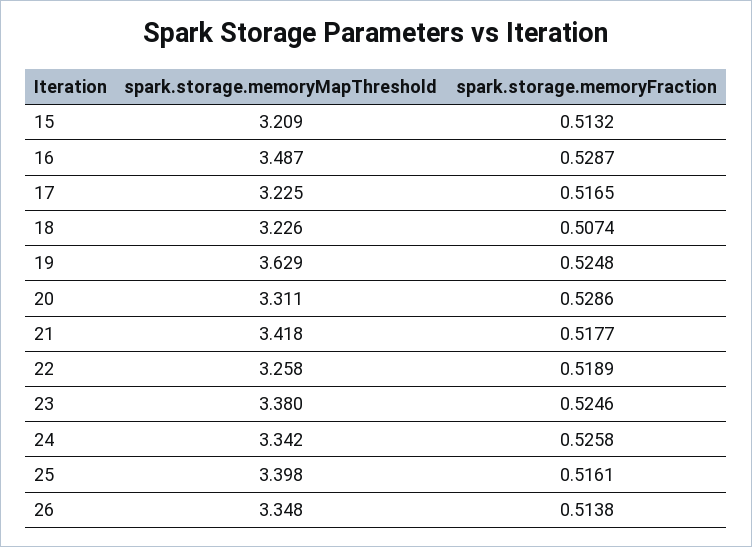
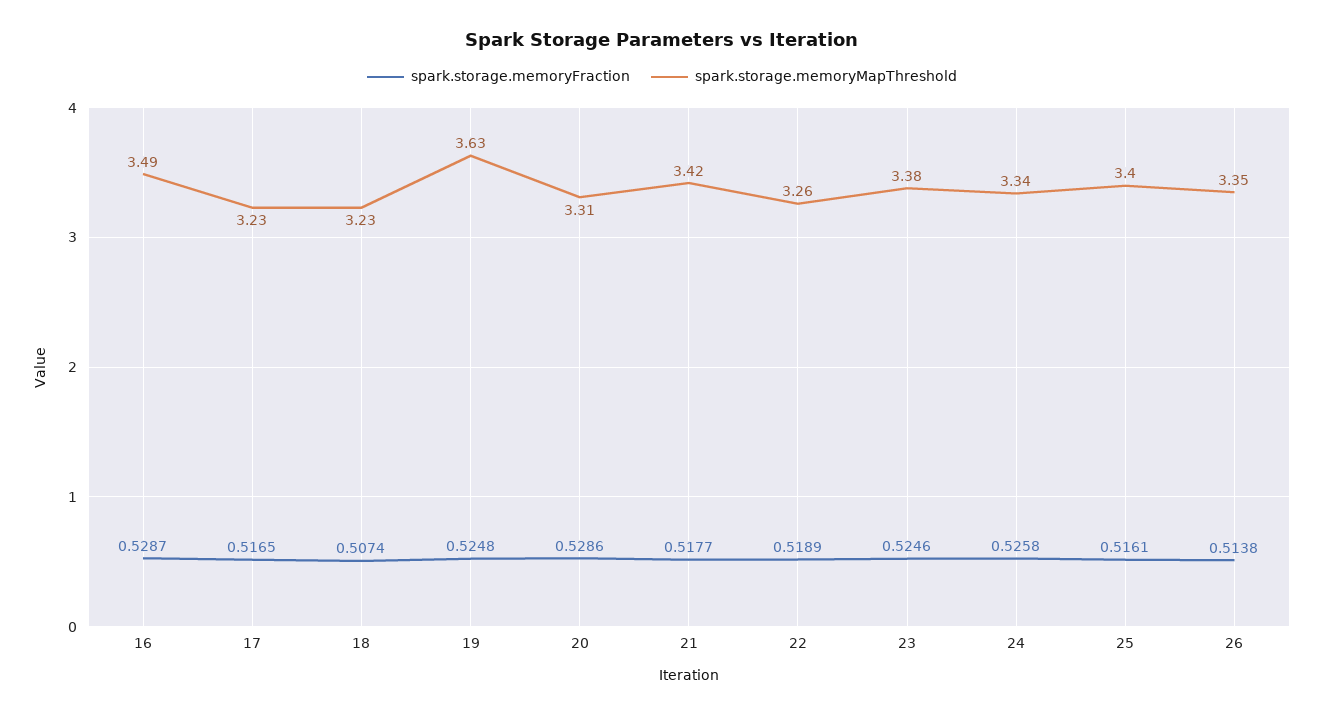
spark.storage.memoryMapThreshold, 15: 3.209 -> none
spark.storage.memoryFraction, 15: 0.5132 -> none

